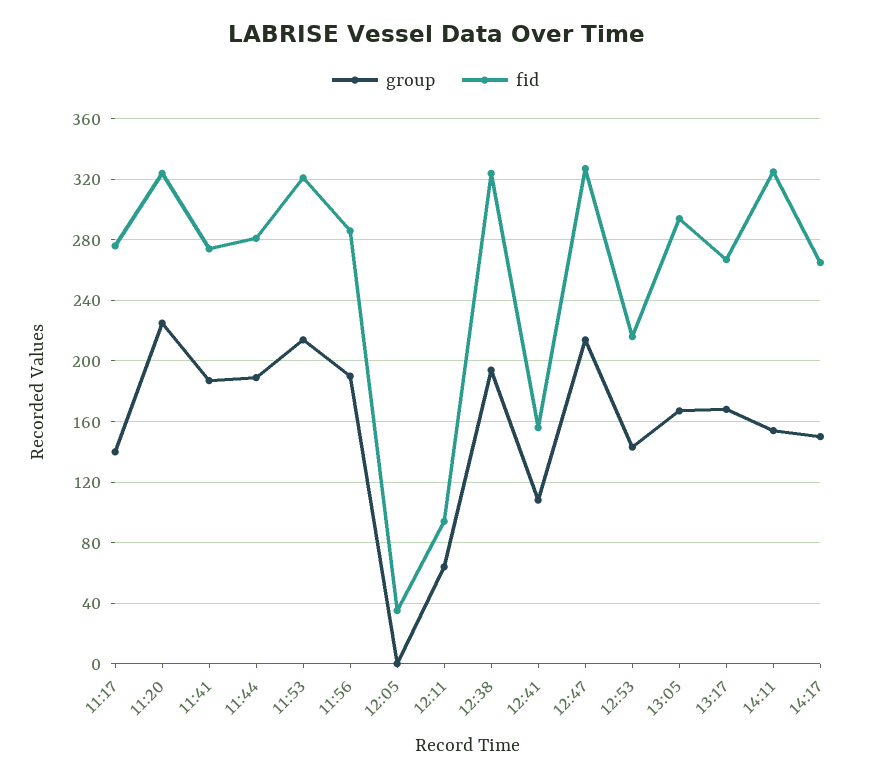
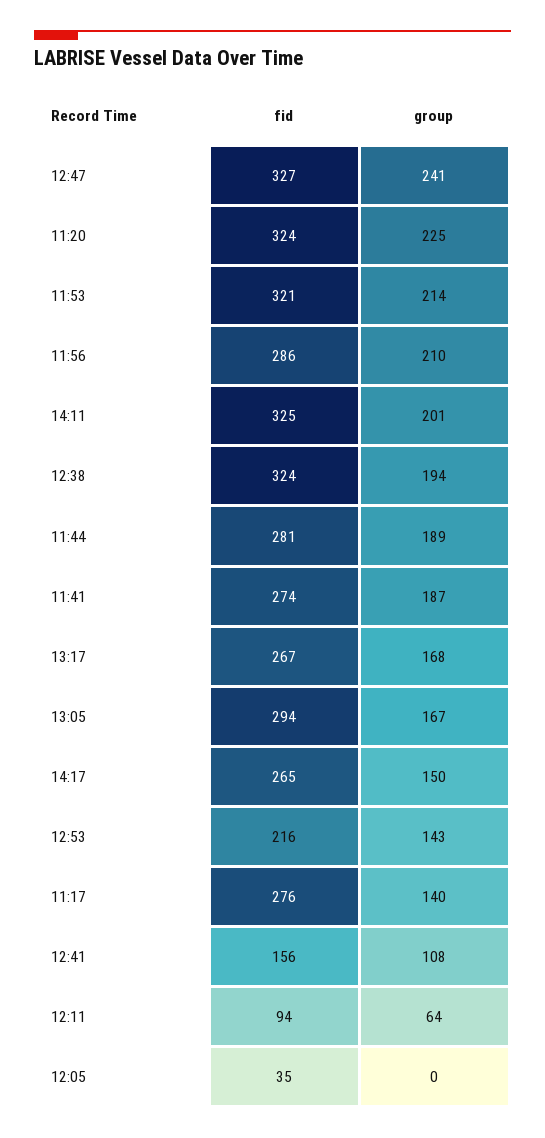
group, 11:56: 190 -> 210
group, 12:47: 215 -> 241
group, 14:11: 155 -> 201

